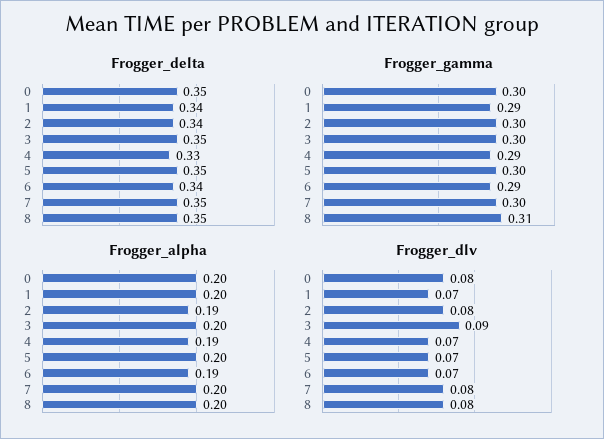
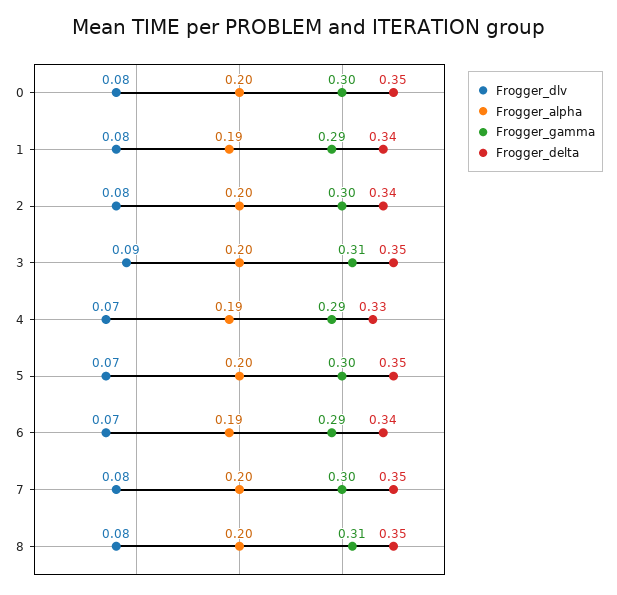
Frogger_gamma, 3: 0.3 -> 0.31
Frogger_alpha, 1: 0.2 -> 0.19
Frogger_alpha, 2: 0.19 -> 0.2
Frogger_dlv, 1: 0.07 -> 0.08

